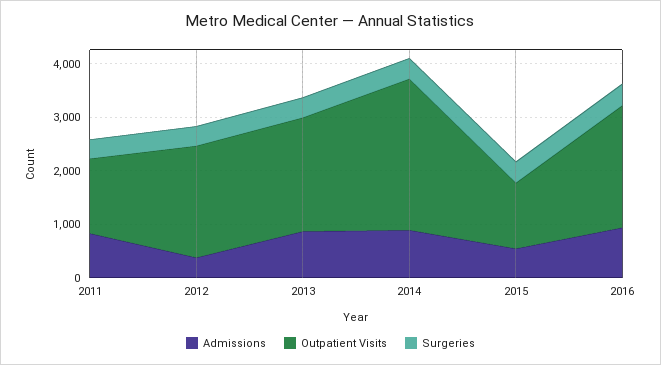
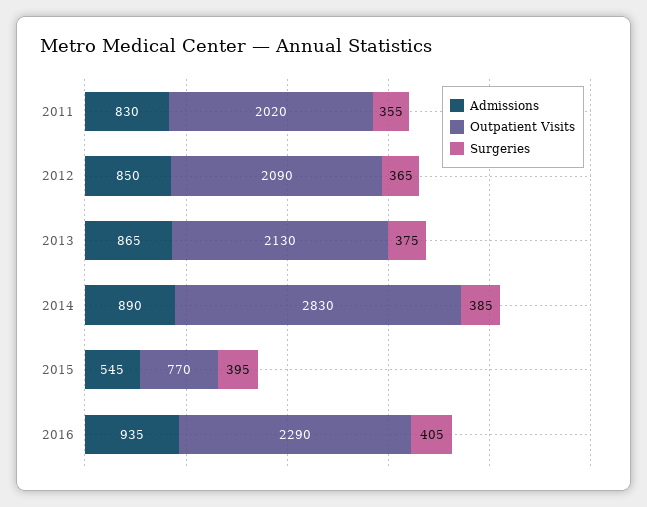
Outpatient Visits, 2011: 1400 -> 2020
Admissions, 2012: 400 -> 850
Outpatient Visits, 2015: 1200 -> 770

